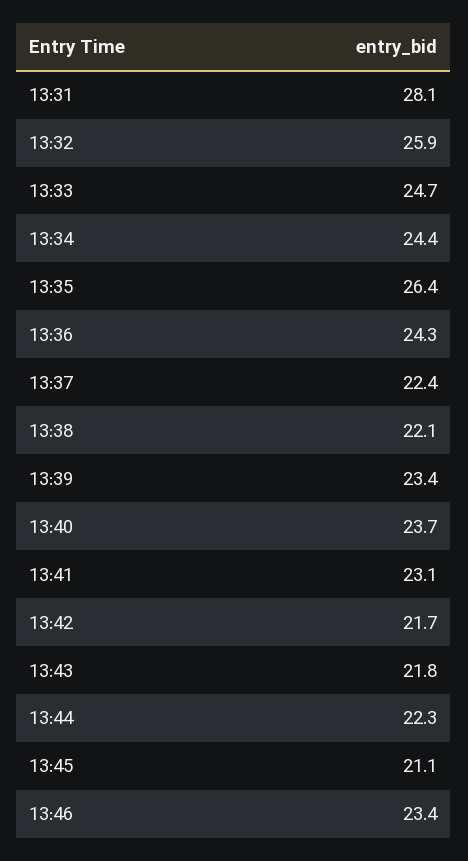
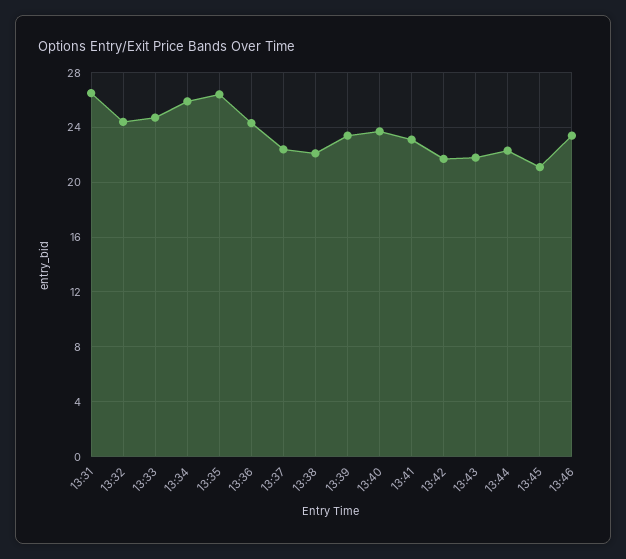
13:31: 28.1 -> 26.5
13:32: 25.9 -> 24.5
13:34: 24.4 -> 26

